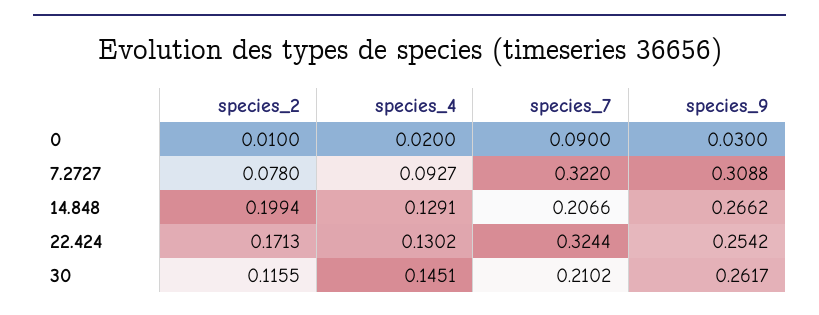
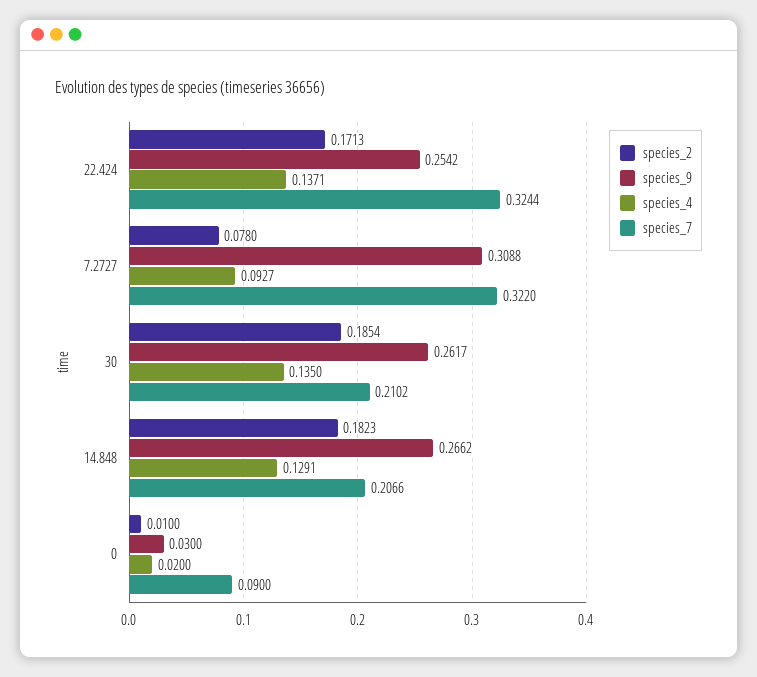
species_2, 14.848: 0.1994 -> 0.1823
species_4, 22.424: 0.1302 -> 0.1371
species_2, 30: 0.1155 -> 0.1854
species_4, 30: 0.1451 -> 0.135

